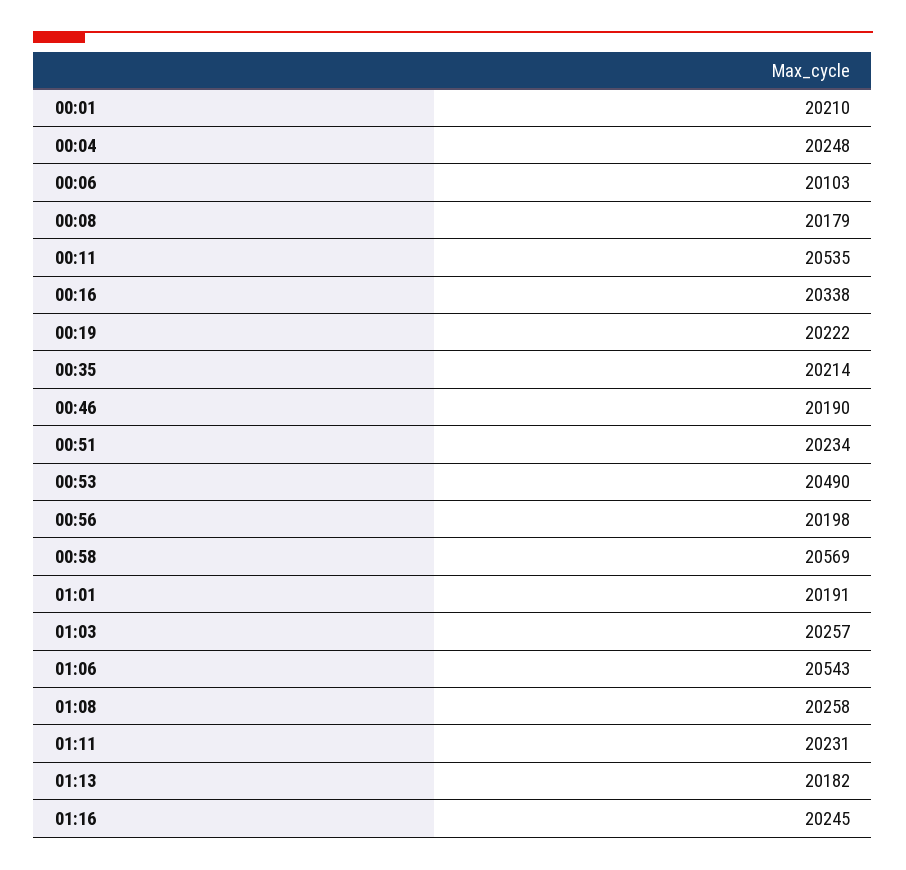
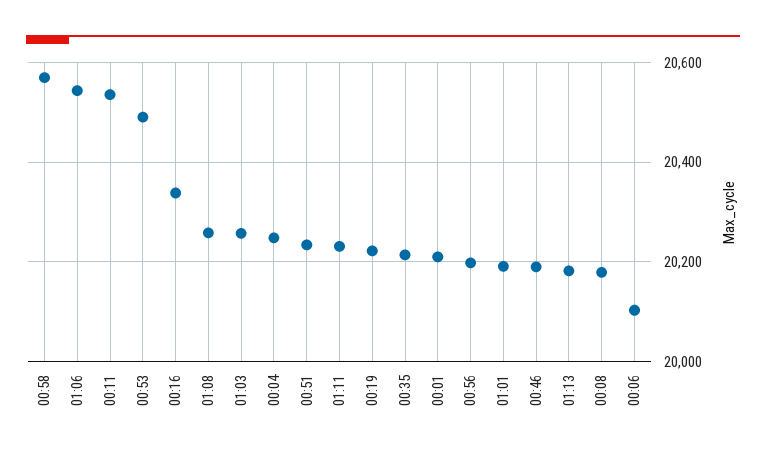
01:16: 20245 -> none

